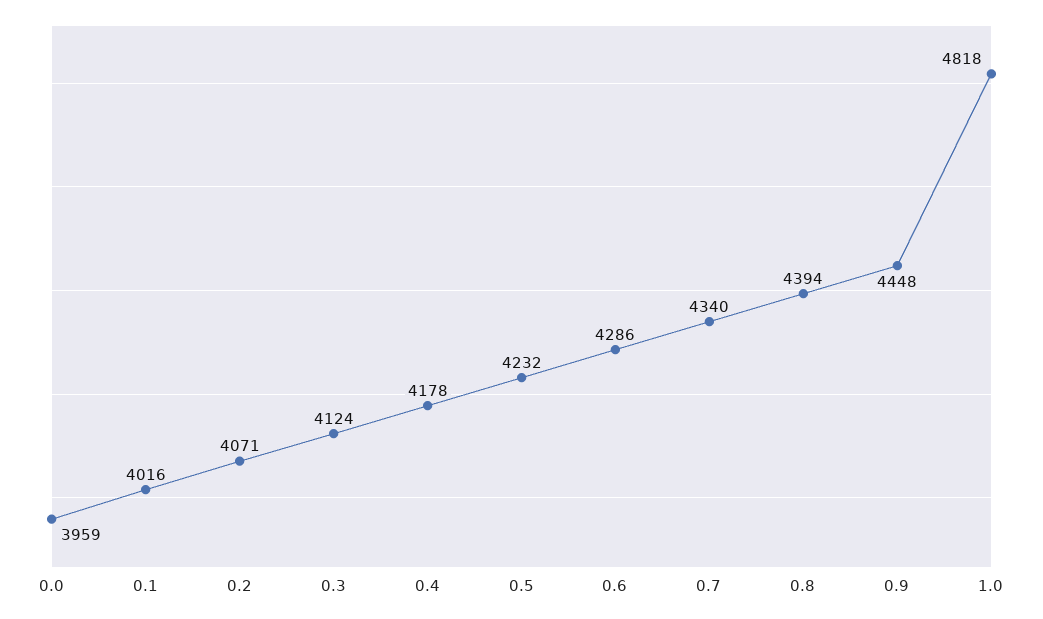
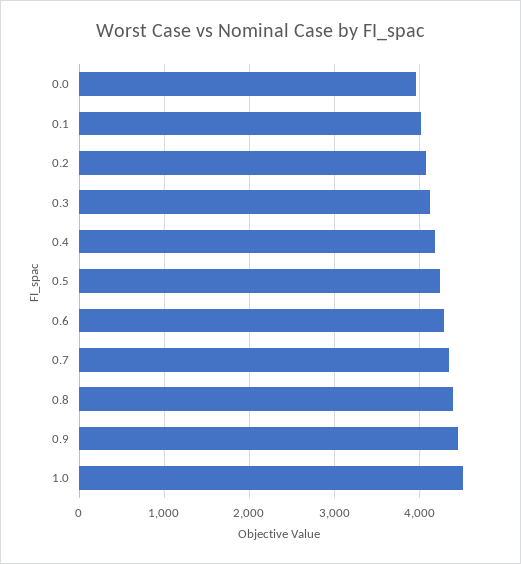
1.0: 4818 -> 4500

